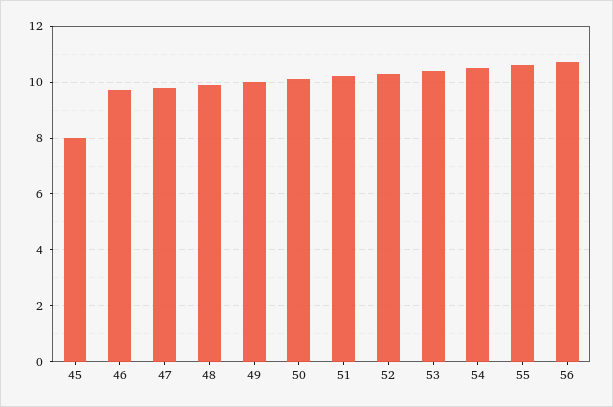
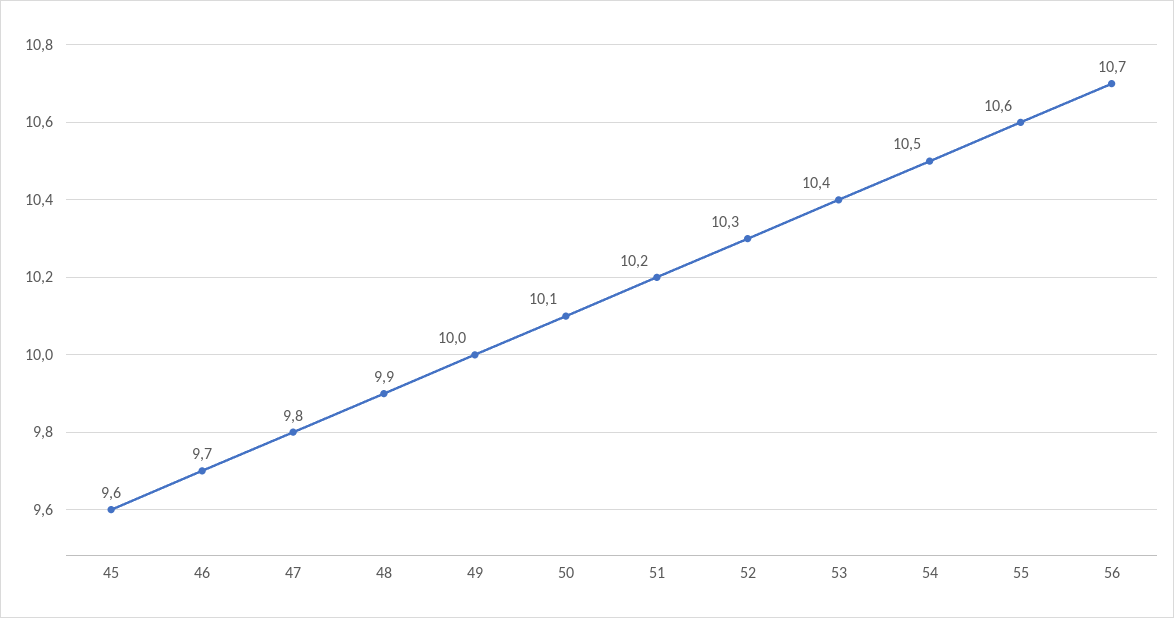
45: 8 -> 9.6

